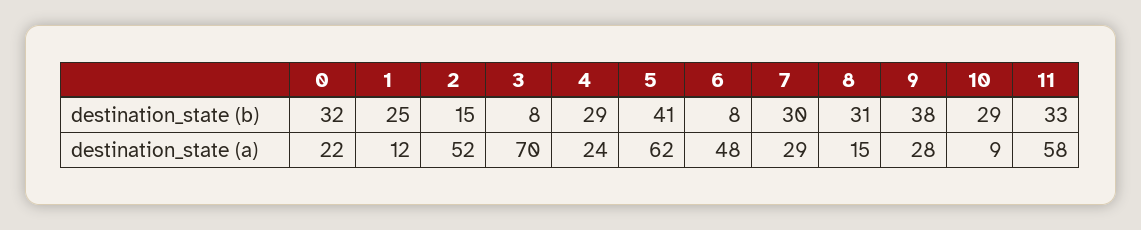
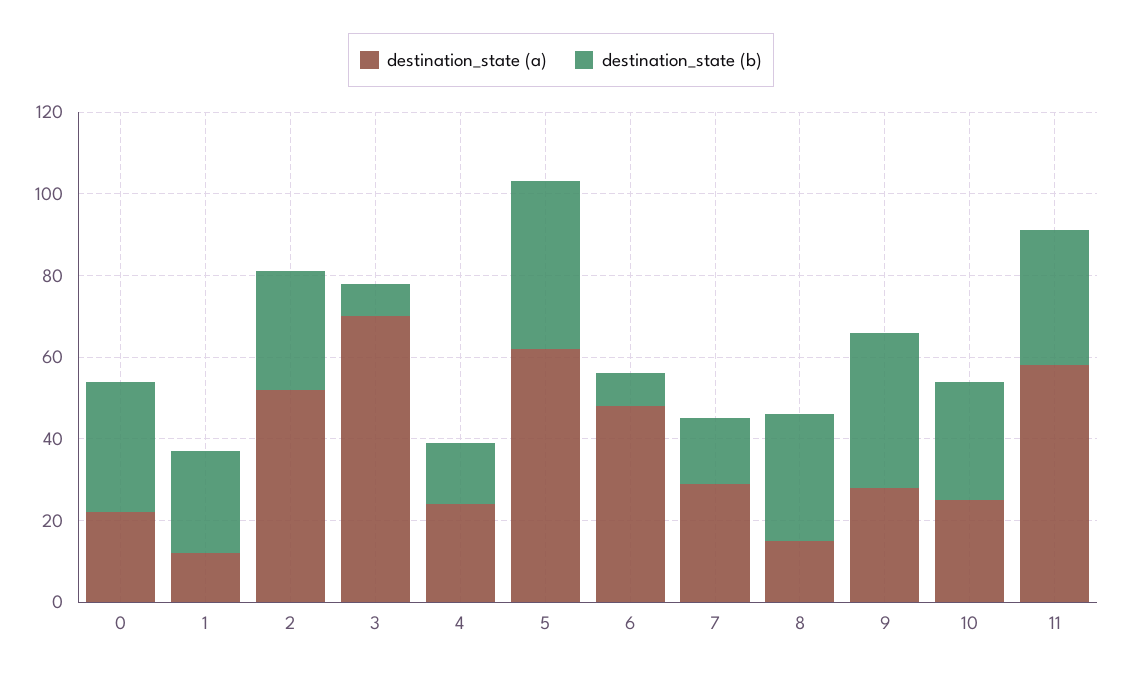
destination_state (b), 2: 15 -> 30
destination_state (b), 4: 29 -> 15
destination_state (b), 7: 30 -> 15
destination_state (a), 10: 9 -> 25

